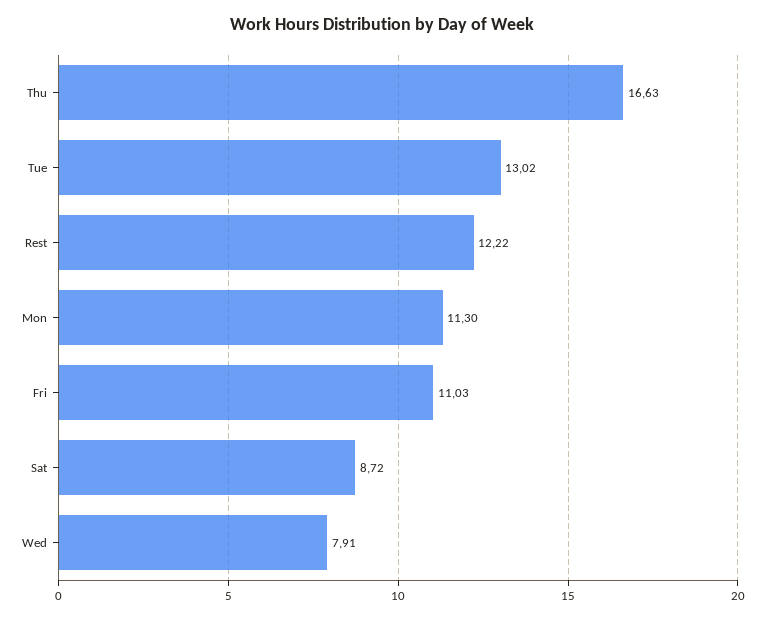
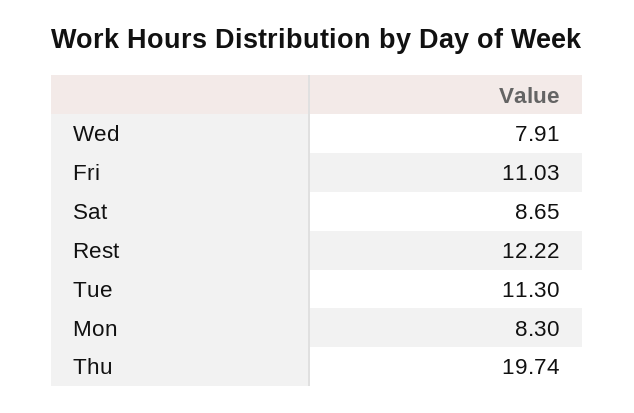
Thu: 16.63 -> 19.74
Tue: 13.02 -> 11.3
Mon: 11.3 -> 8.3
Sat: 8.72 -> 8.65

